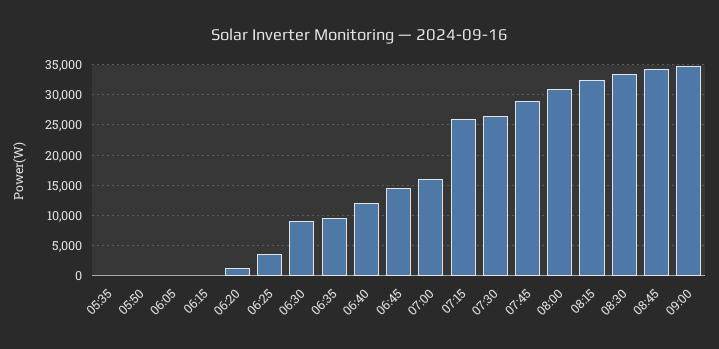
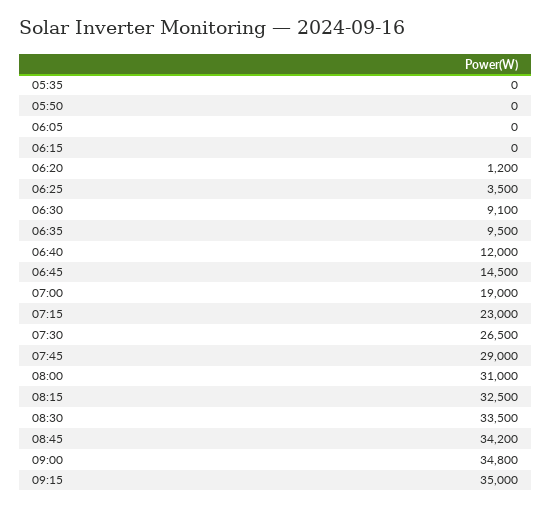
07:00: 16000 -> 19000
07:15: 26000 -> 23000
09:15: none -> 35000

